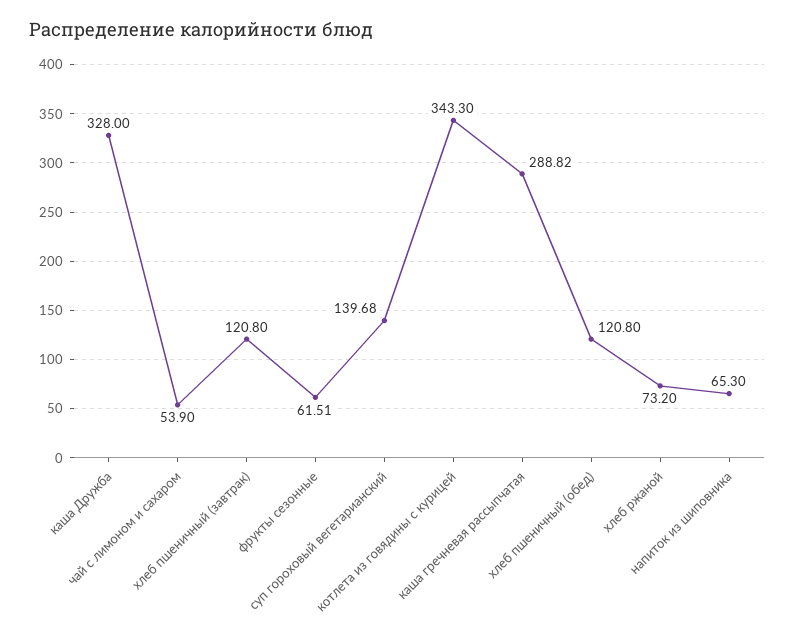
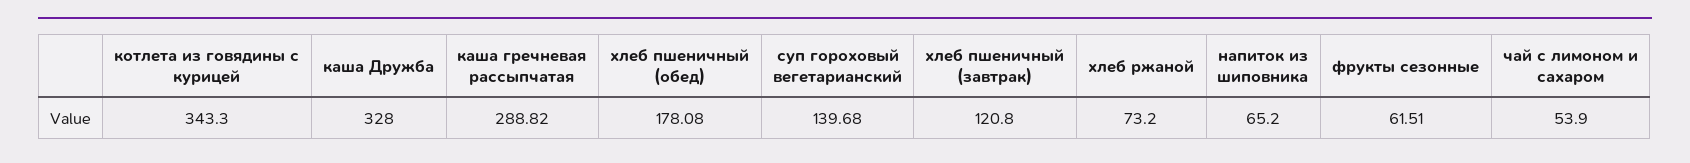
хлеб пшеничный (обед): 120.8 -> 178.08
напиток из шиповника: 65.3 -> 65.2

